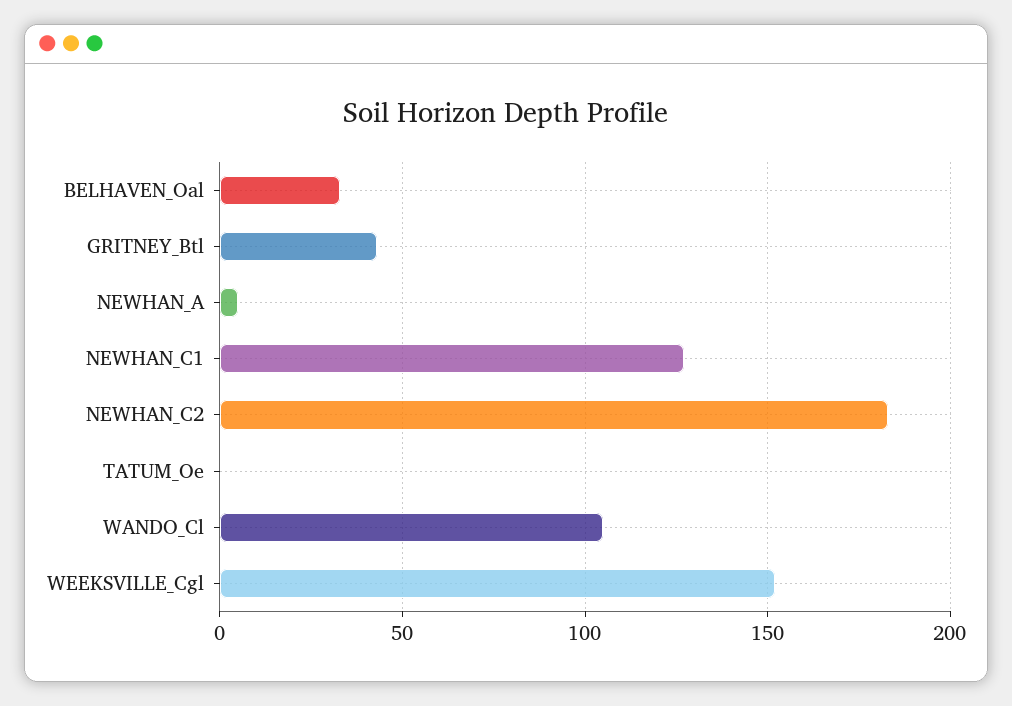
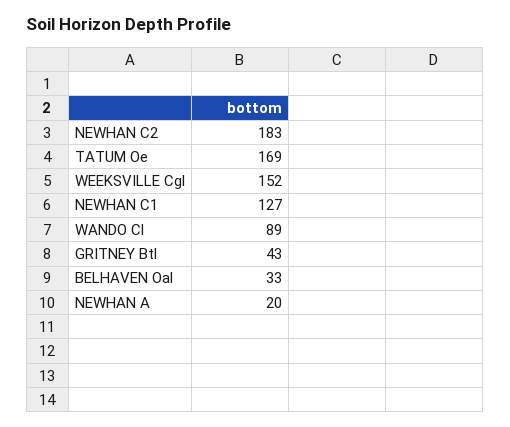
NEWHAN_A: 5 -> 20
TATUM_Oe: 0 -> 169
WANDO_Cl: 105 -> 89

